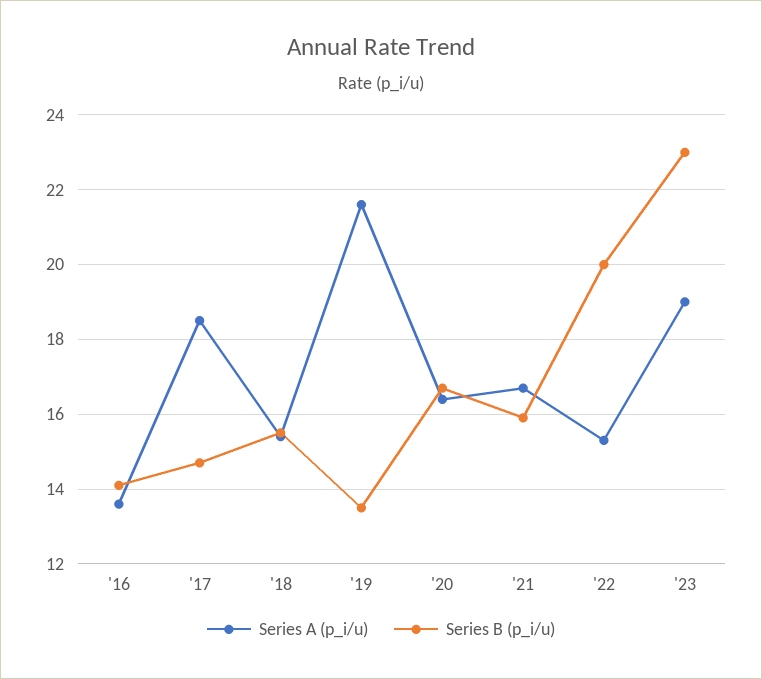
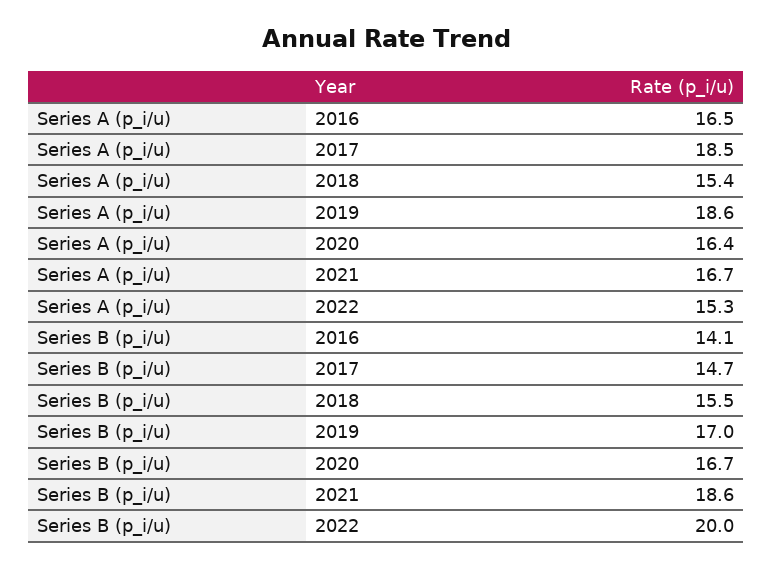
Series A (p_i/u), '16: 13.5 -> 16.5
Series A (p_i/u), '19: 21.5 -> 18.6
Series B (p_i/u), '19: 13.5 -> 17
Series B (p_i/u), '21: 16 -> 18.6
Series A (p_i/u), '23: 19 -> none
Series B (p_i/u), '23: 23 -> none

